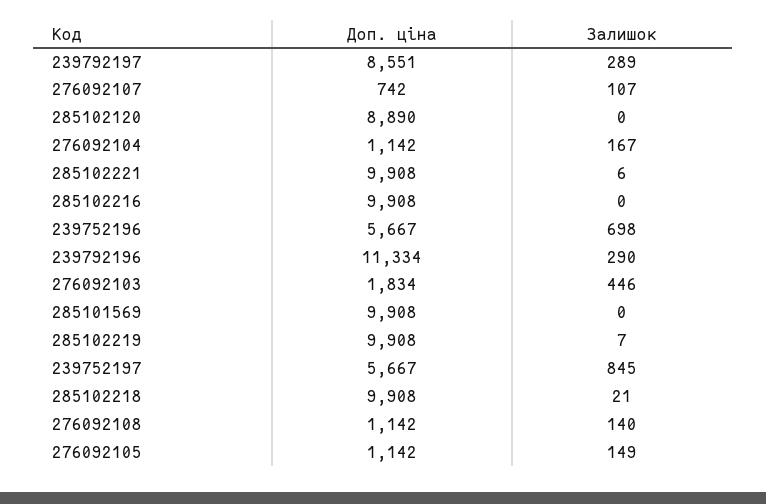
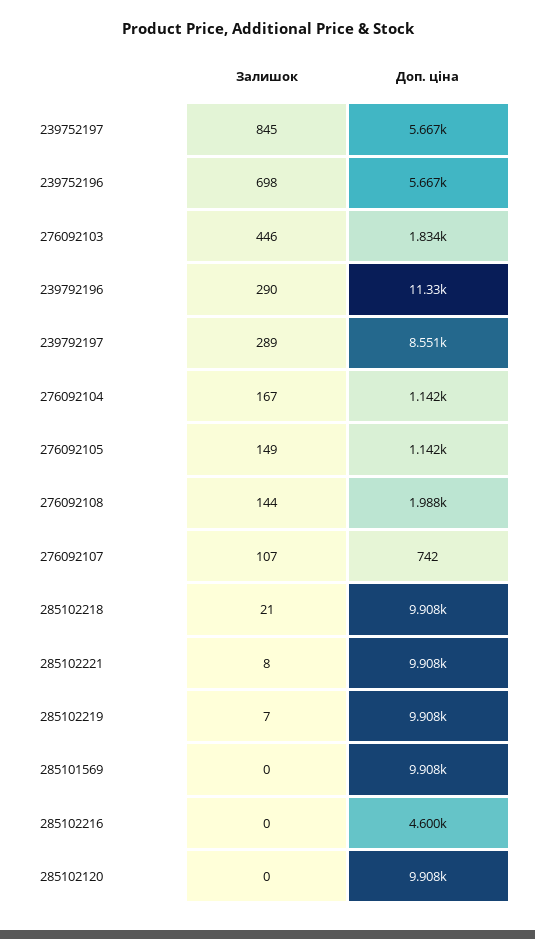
Доп. ціна, 285102120: 8890 -> 9908
Залишок, 285102221: 6 -> 8
Доп. ціна, 285102216: 9908 -> 4600
Доп. ціна, 276092108: 1142 -> 1988
Залишок, 276092108: 140 -> 144

